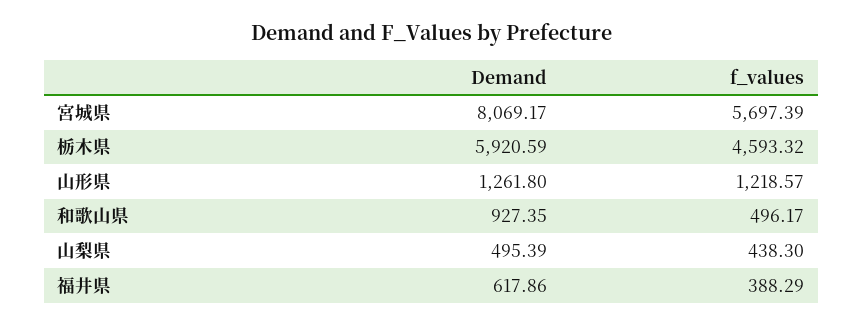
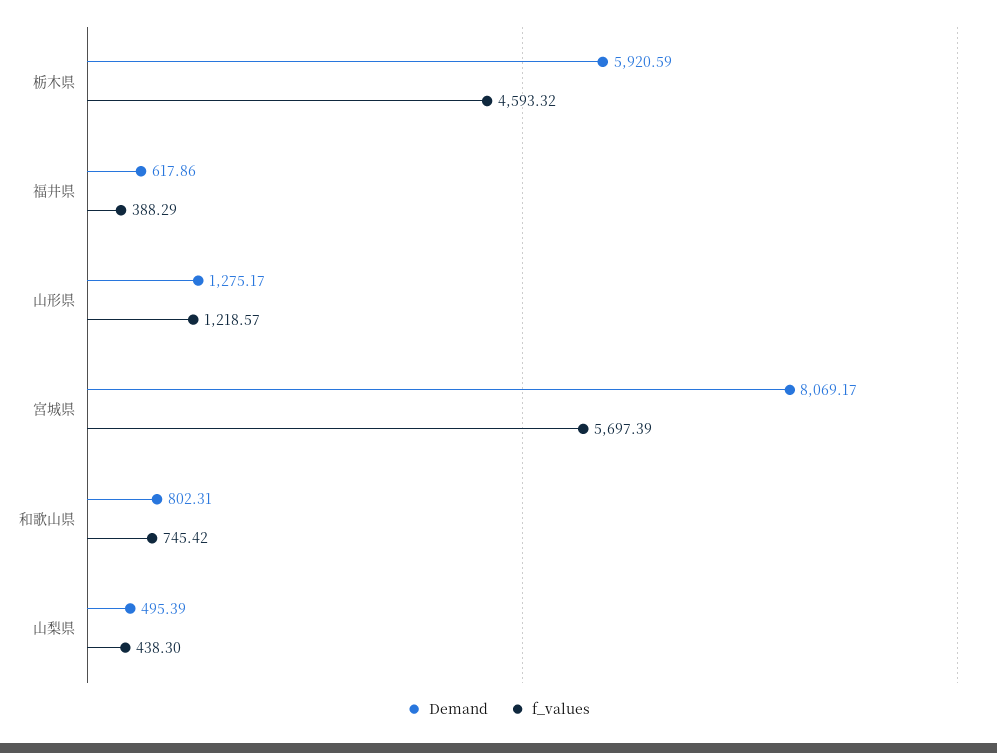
Demand, 山形県: 1261.8 -> 1275.17
Demand, 和歌山県: 927.35 -> 802.31
f_values, 和歌山県: 496.17 -> 745.42

